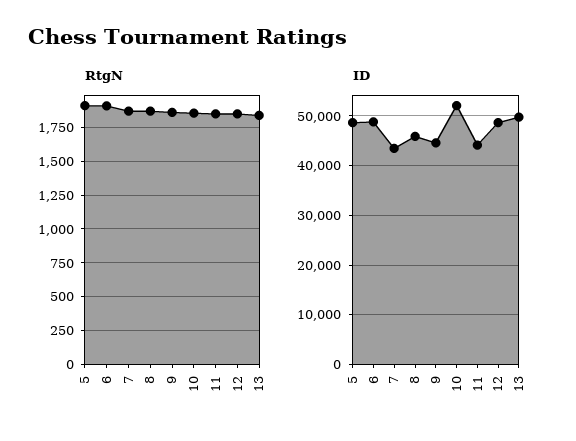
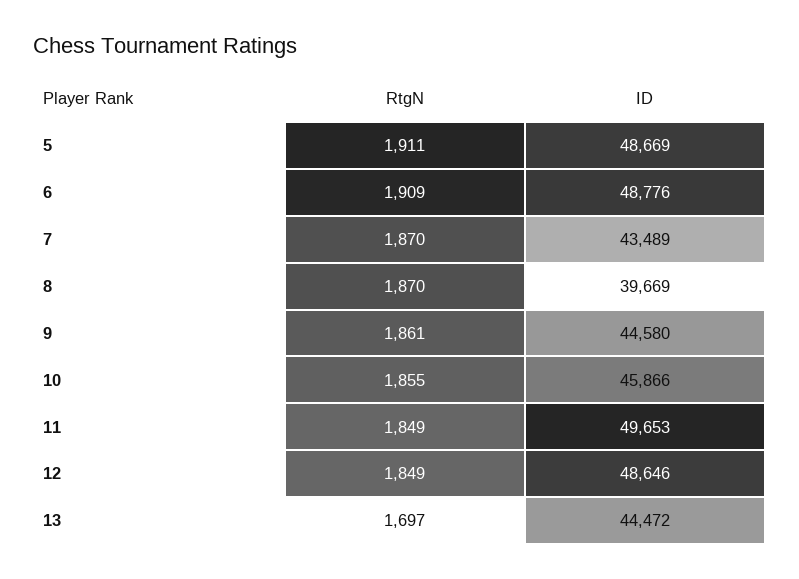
RtgN, 13: 1850 -> 1697
ID, 8: 46000 -> 39669
ID, 10: 52000 -> 45866
ID, 11: 44000 -> 49653
ID, 13: 50000 -> 44472

